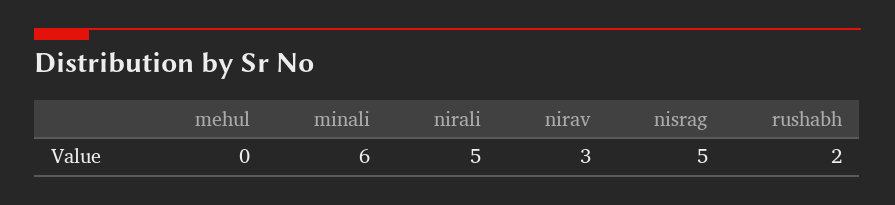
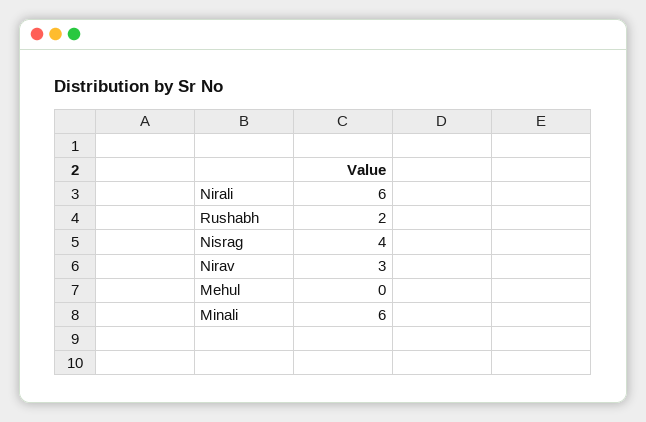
nirali: 5 -> 6
nisrag: 5 -> 4

